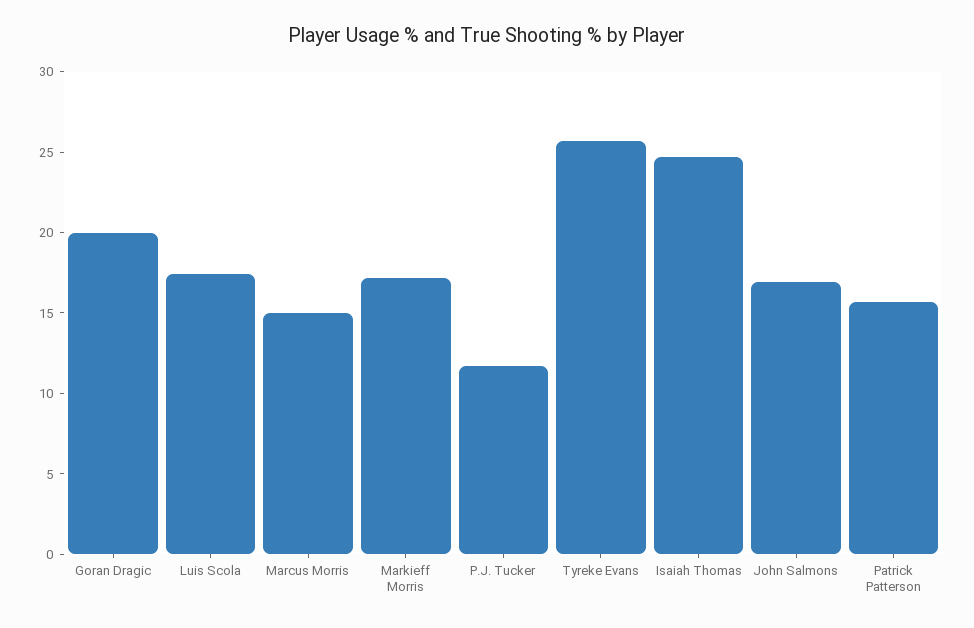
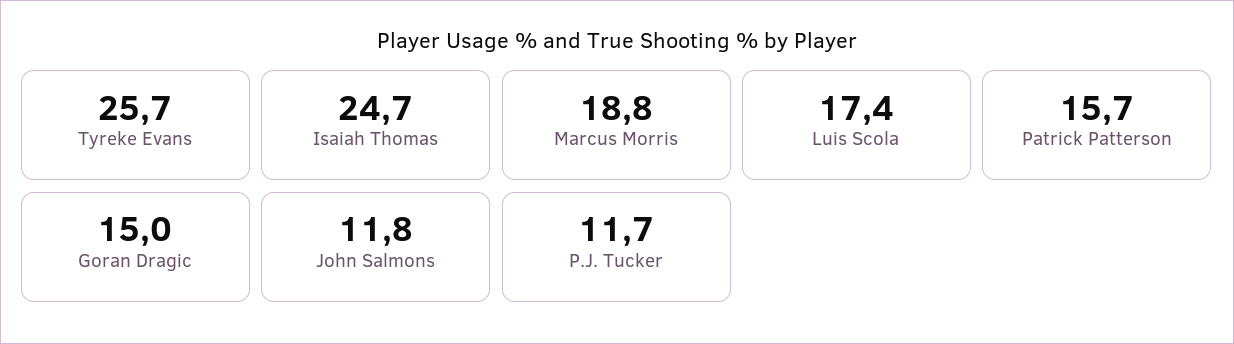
Goran Dragic: 20 -> 15
Marcus Morris: 15 -> 18.8
Markieff Morris: 17 -> none
John Salmons: 17 -> 11.8

